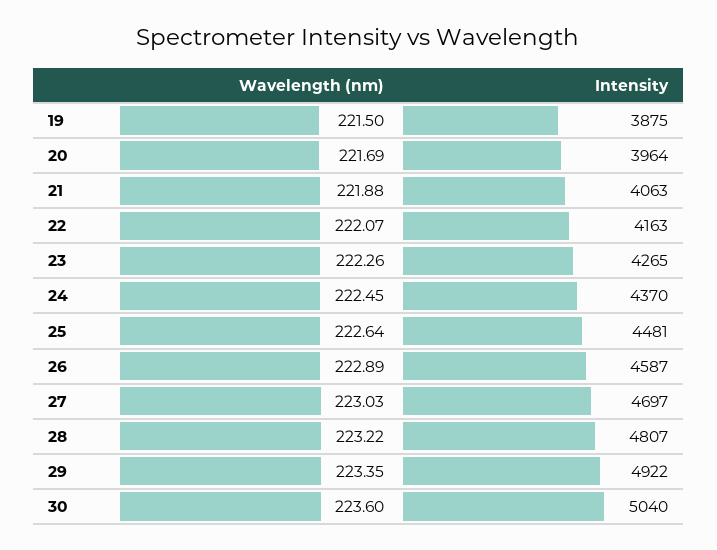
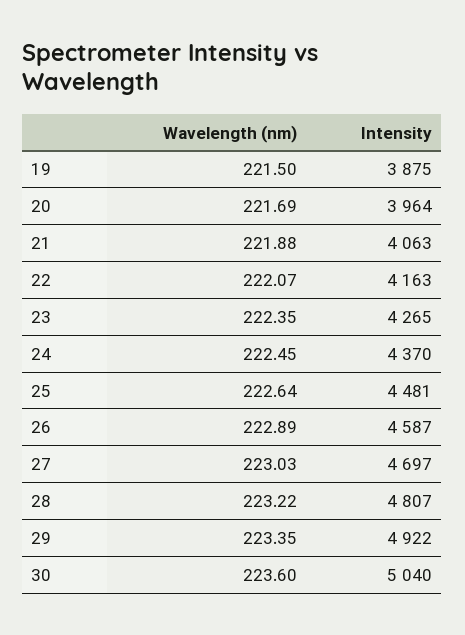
Wavelength (nm), 23: 222.26 -> 222.35

